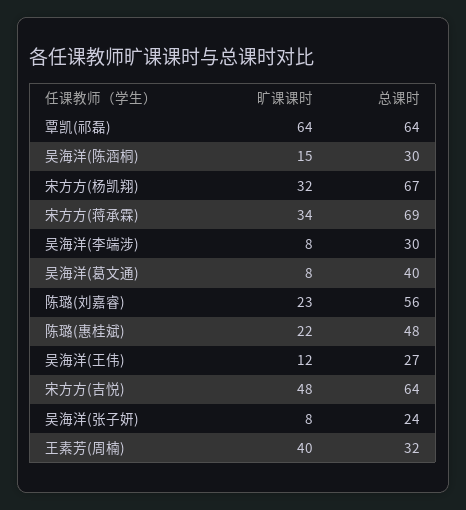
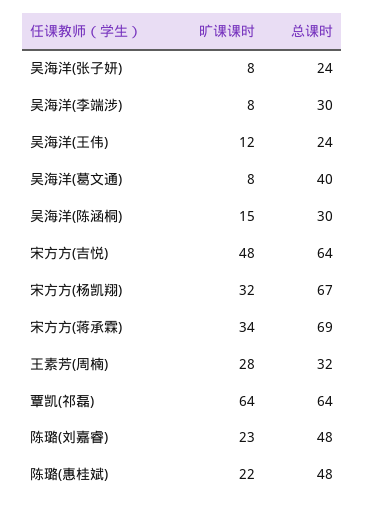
总课时, 陈璐(刘嘉睿): 56 -> 48
总课时, 吴海洋(王伟): 27 -> 24
旷课课时, 王素芳(周楠): 40 -> 28

